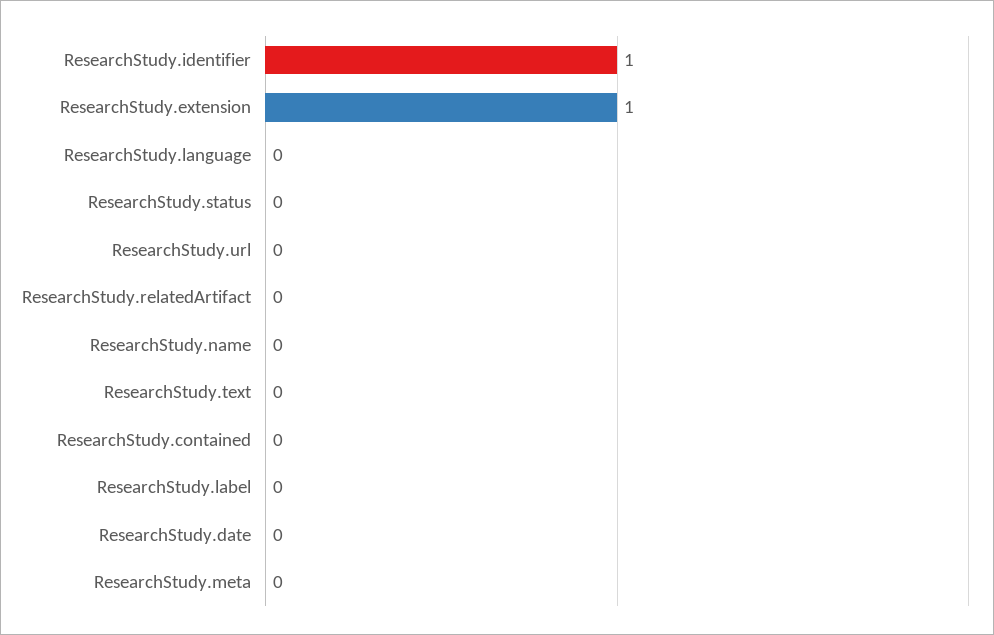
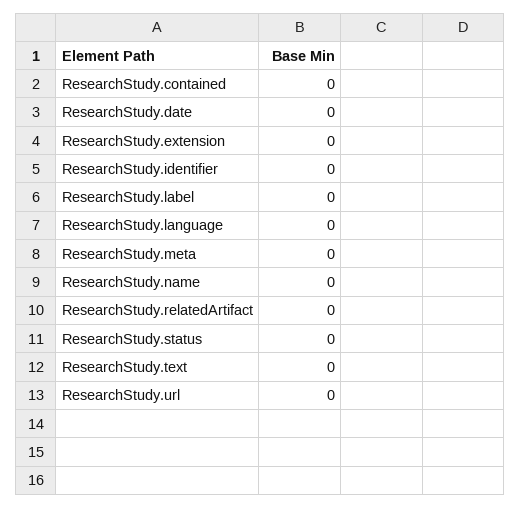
ResearchStudy.identifier: 1 -> 0
ResearchStudy.extension: 1 -> 0

